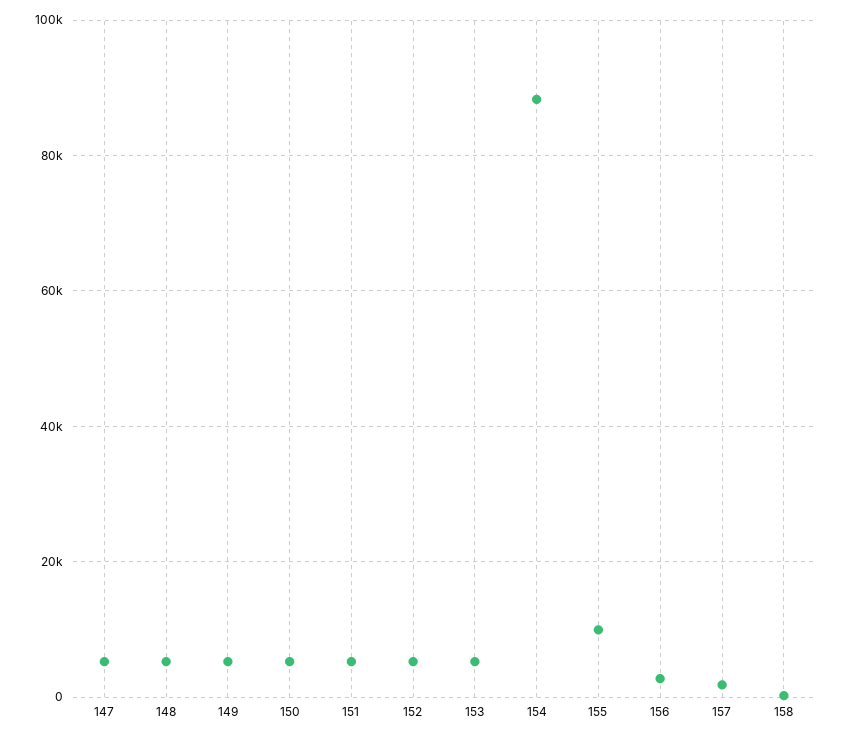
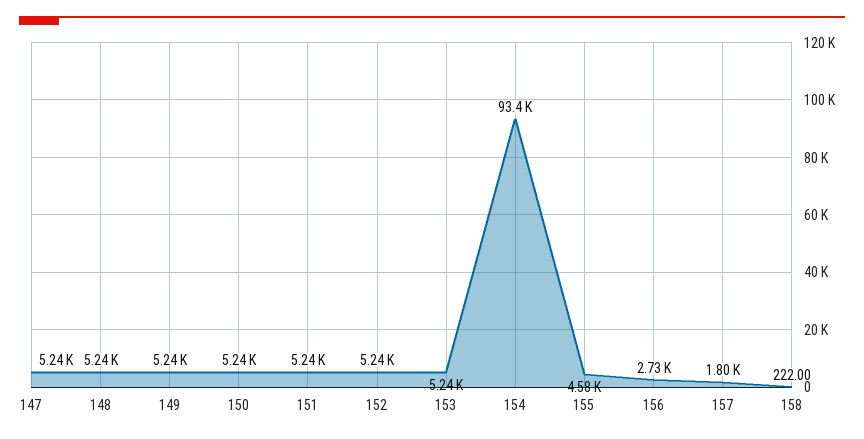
154: 88000 -> 93400
155: 10000 -> 4580

